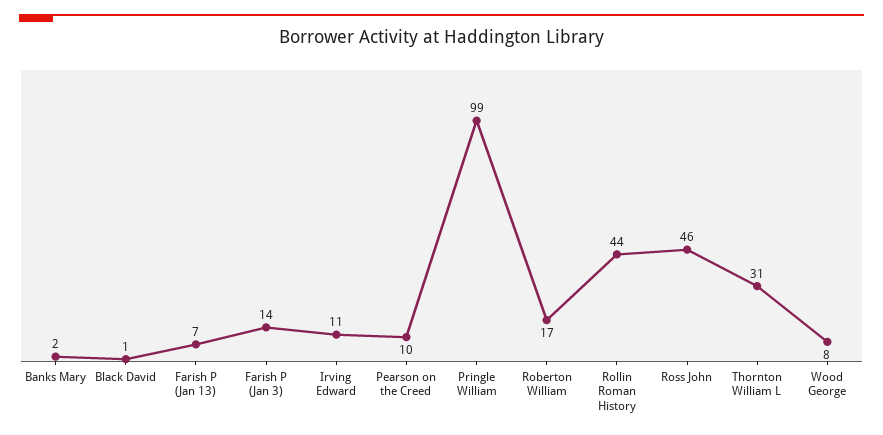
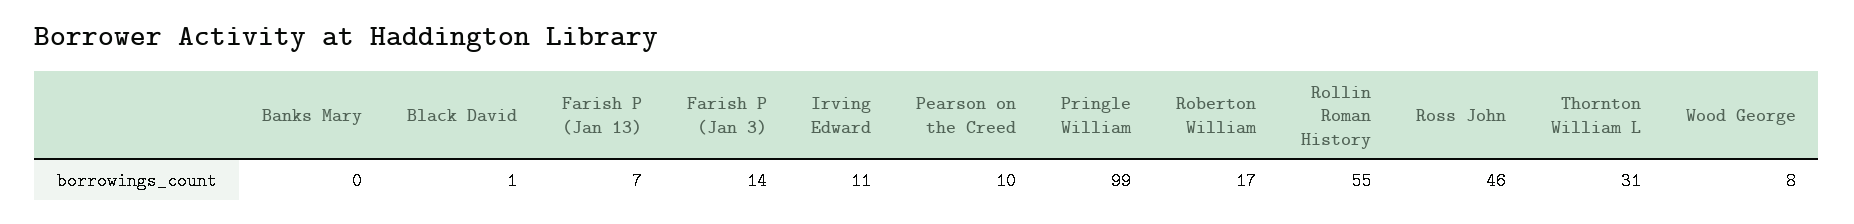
Banks Mary: 2 -> 0
Rollin Roman History: 44 -> 55

